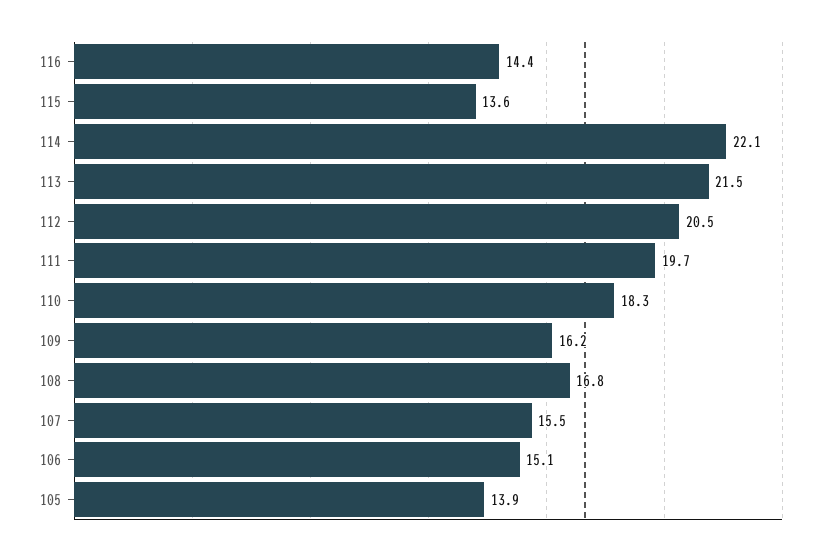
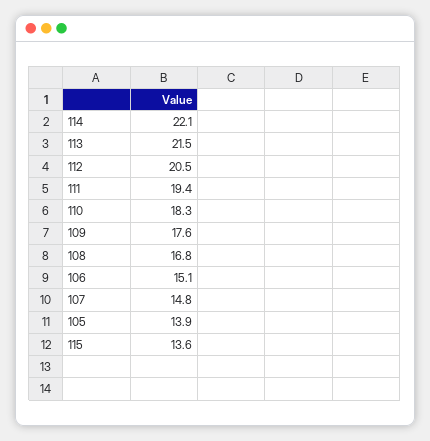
116: 14.4 -> none
111: 19.7 -> 19.4
109: 16.2 -> 17.6
107: 15.5 -> 14.8

